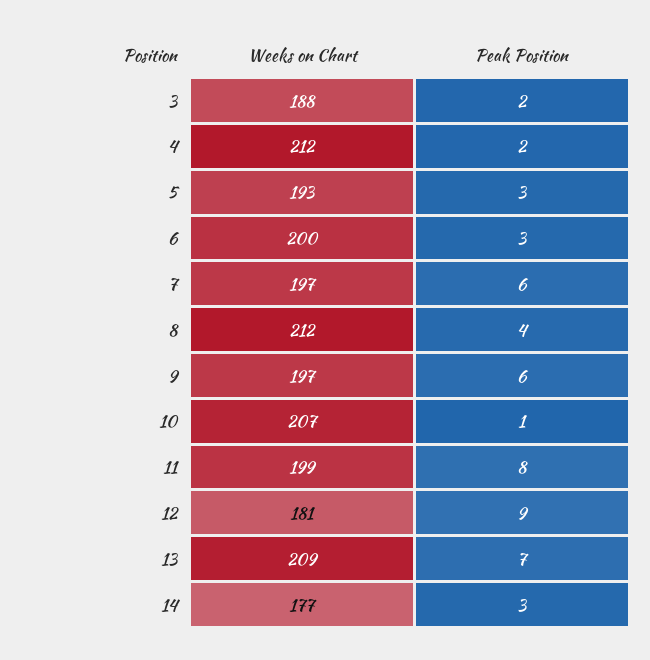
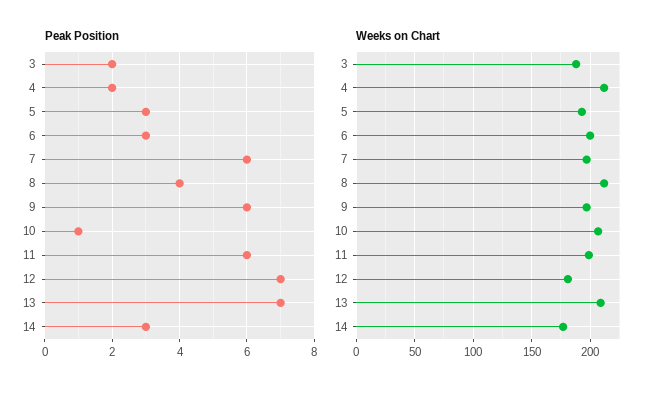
Peak Position, 11: 8 -> 6
Peak Position, 12: 9 -> 7

